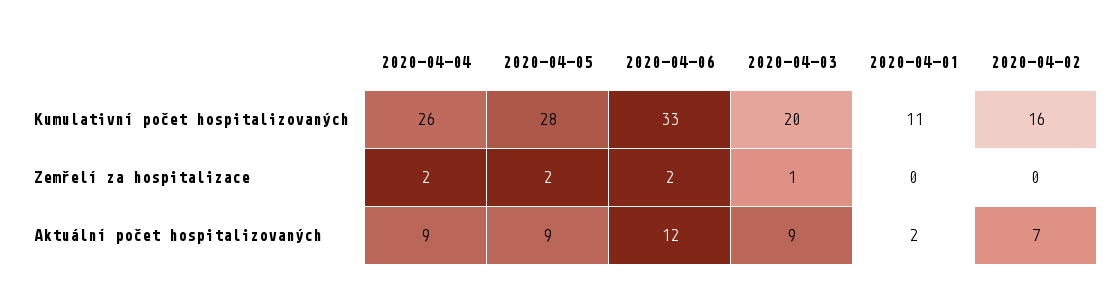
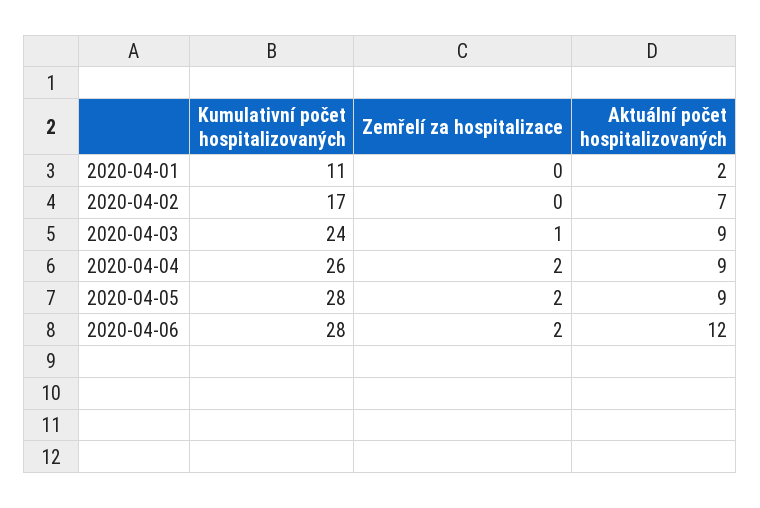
2020-04-06, Kumulativní počet hospitalizovaných: 33 -> 28
2020-04-03, Kumulativní počet hospitalizovaných: 20 -> 24
2020-04-02, Kumulativní počet hospitalizovaných: 16 -> 17

